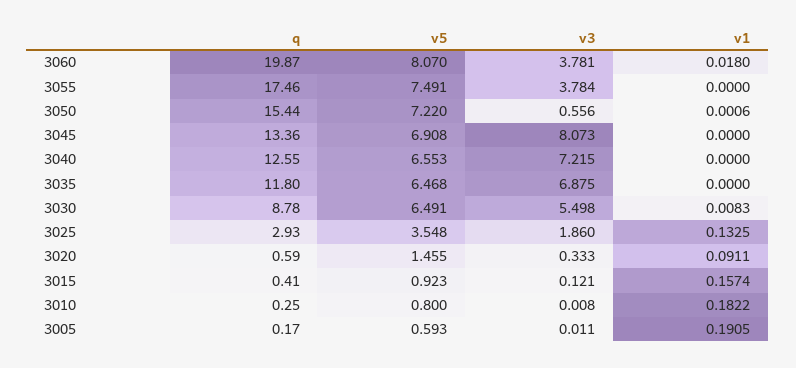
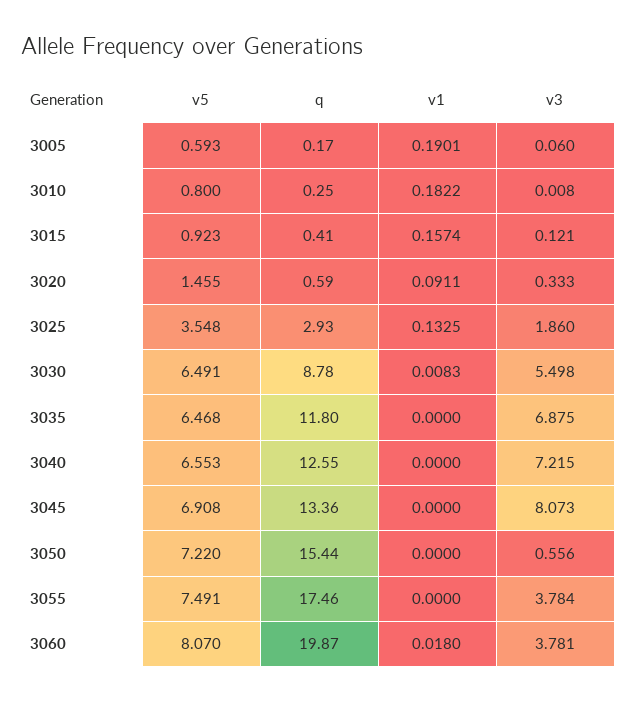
v1, 3050: 0.0006 -> 0
v3, 3005: 0.011 -> 0.06
v1, 3005: 0.1905 -> 0.1901

